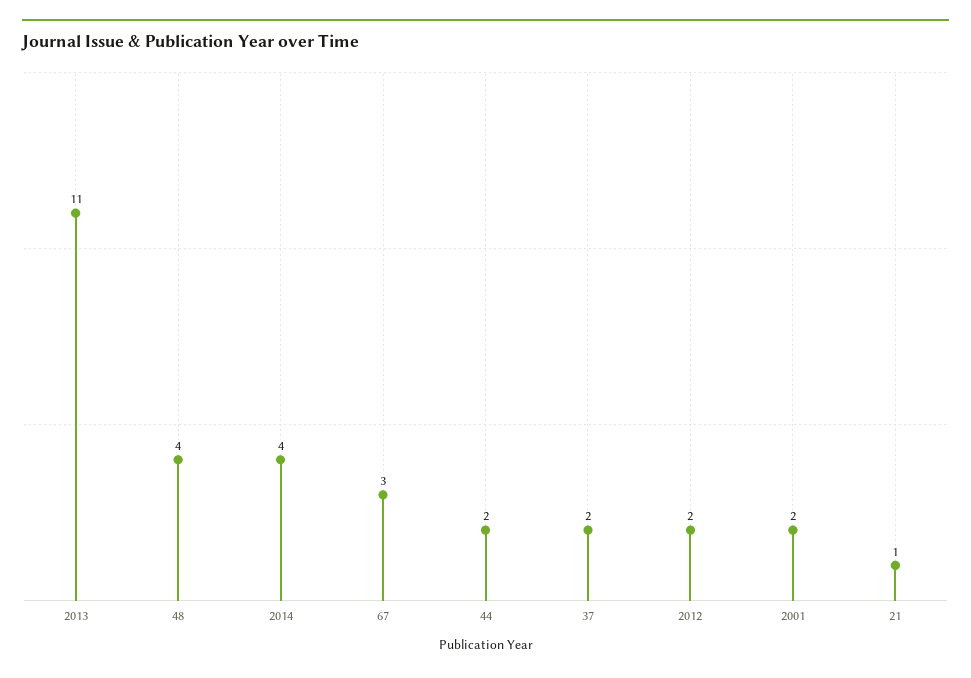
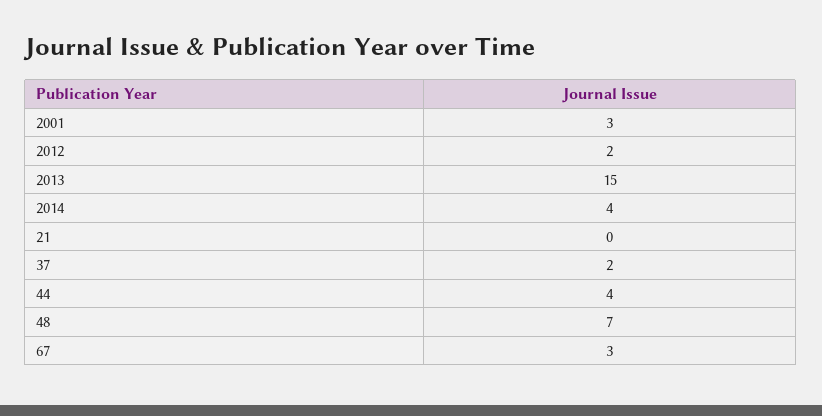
2013: 11 -> 15
48: 4 -> 7
44: 2 -> 4
2001: 2 -> 3
21: 1 -> 0

